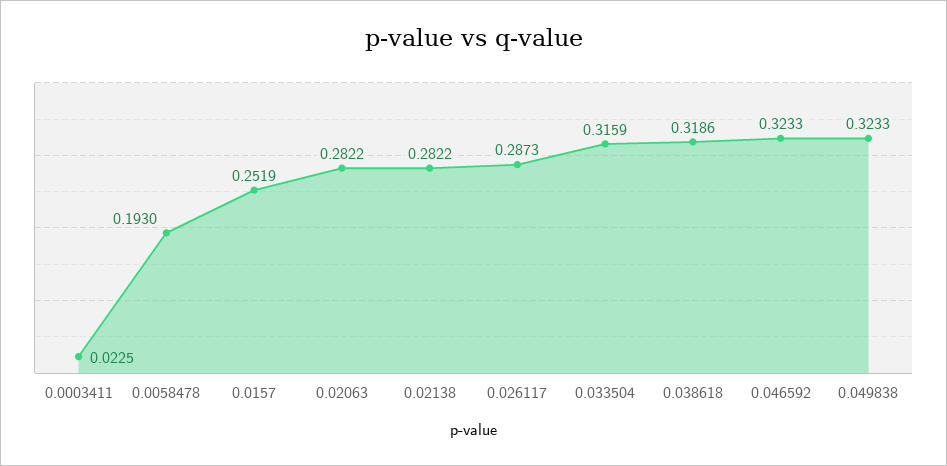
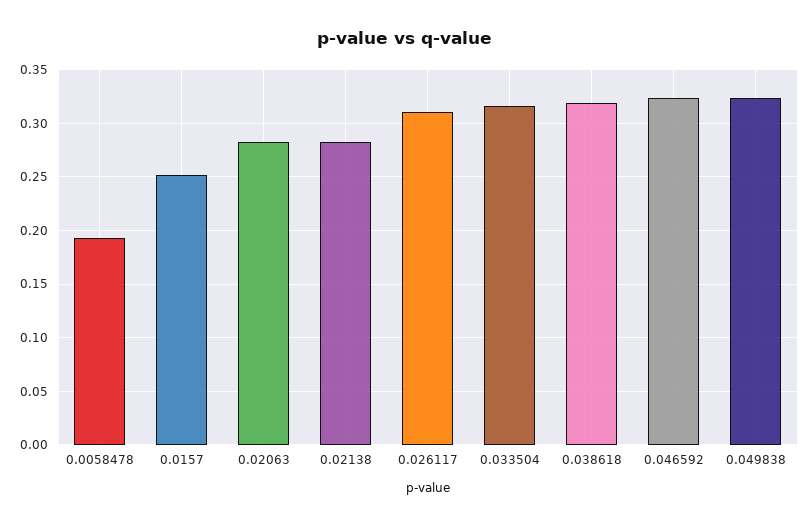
0.0003411: 0.0225 -> none
0.026117: 0.2873 -> 0.31

